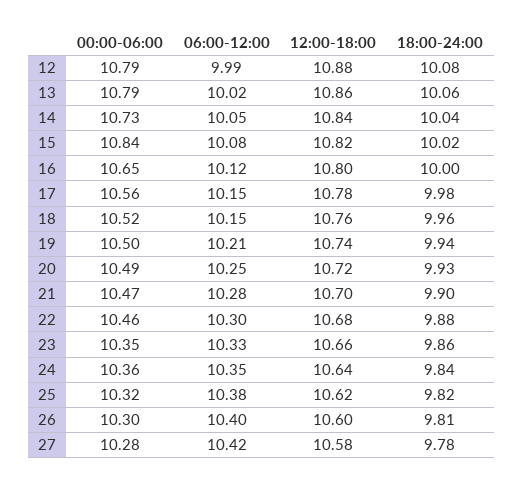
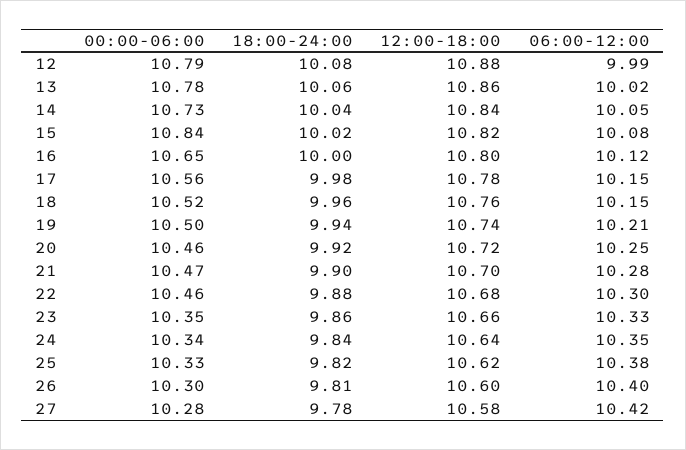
00:00-06:00, 13: 10.79 -> 10.78
00:00-06:00, 20: 10.49 -> 10.46
18:00-24:00, 20: 9.93 -> 9.92
00:00-06:00, 24: 10.36 -> 10.34
00:00-06:00, 25: 10.32 -> 10.33

